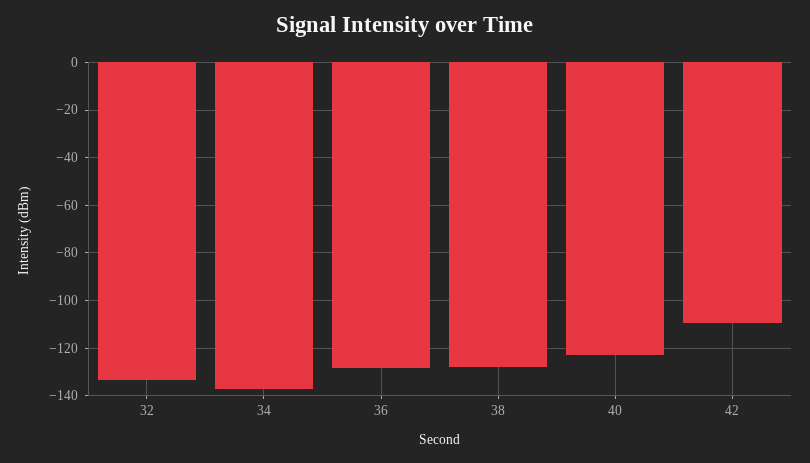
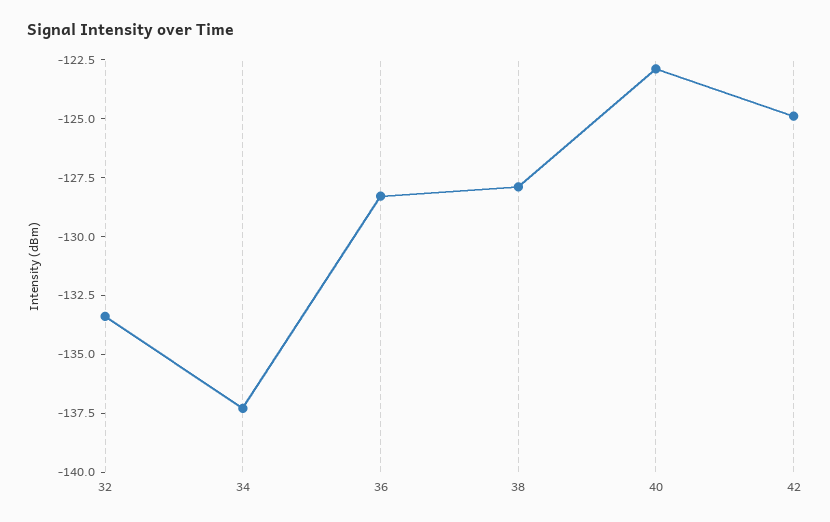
42: -110 -> -125

